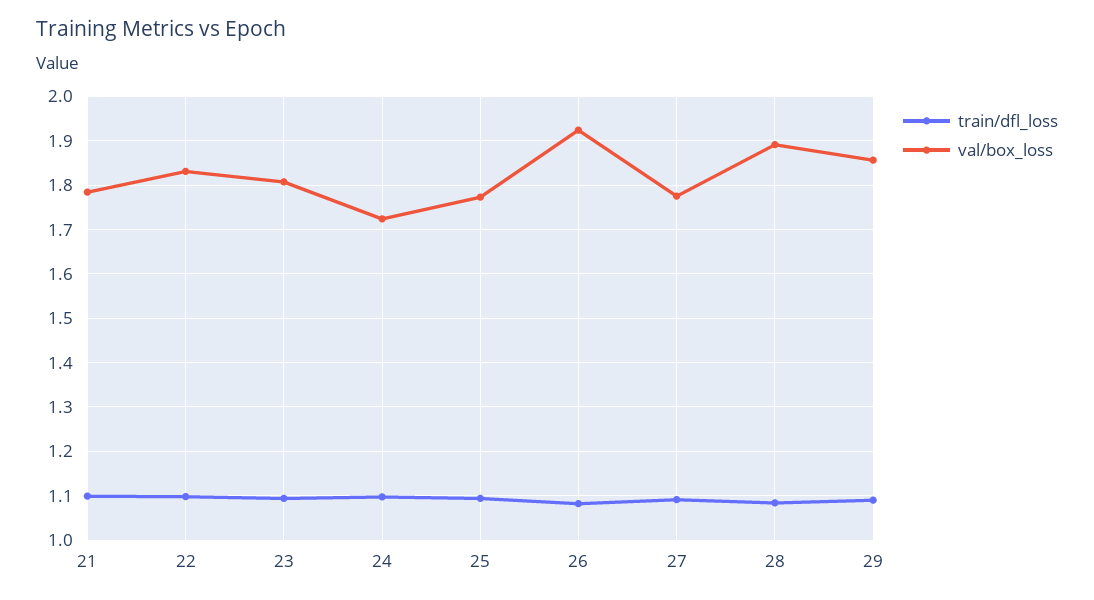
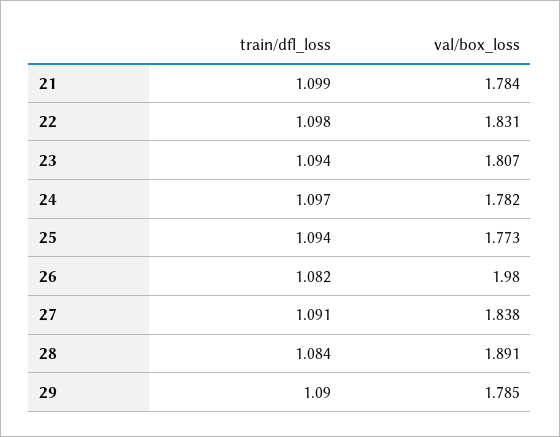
val/box_loss, 24: 1.72 -> 1.782
val/box_loss, 26: 1.92 -> 1.98
val/box_loss, 27: 1.78 -> 1.838
val/box_loss, 29: 1.86 -> 1.785

